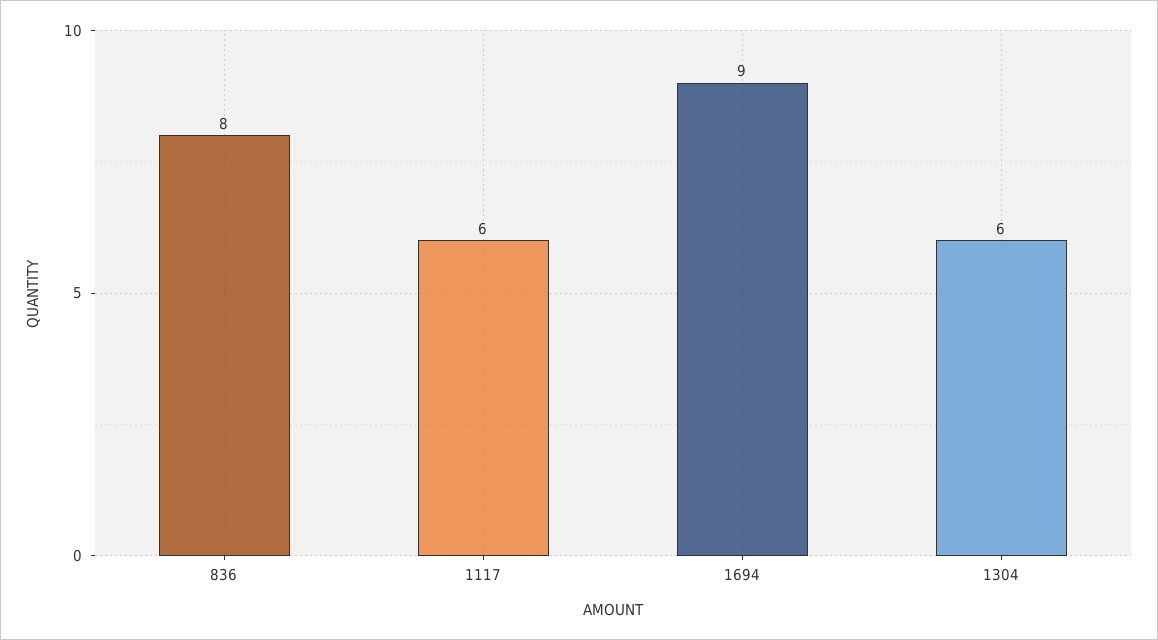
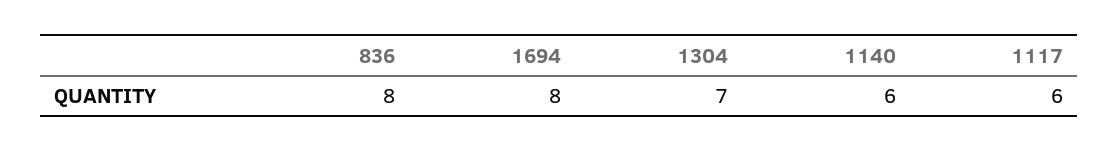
1694: 9 -> 8
1304: 6 -> 7
1140: none -> 6

